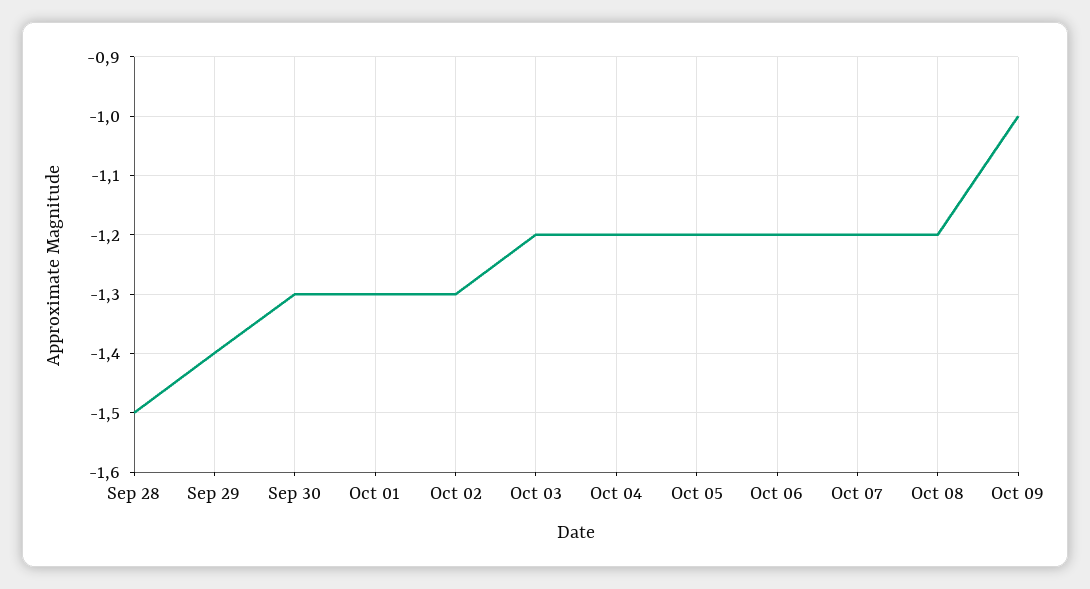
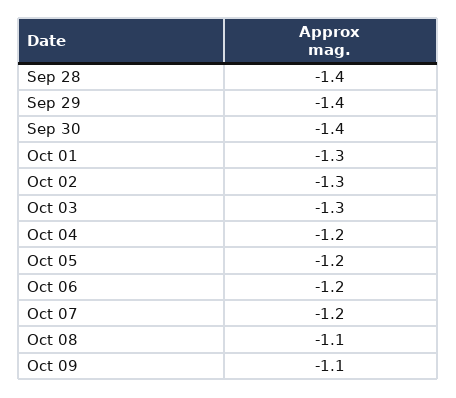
Sep 28: -1.5 -> -1.4
Sep 30: -1.3 -> -1.4
Oct 03: -1.2 -> -1.3
Oct 08: -1.2 -> -1.1
Oct 09: -1 -> -1.1

